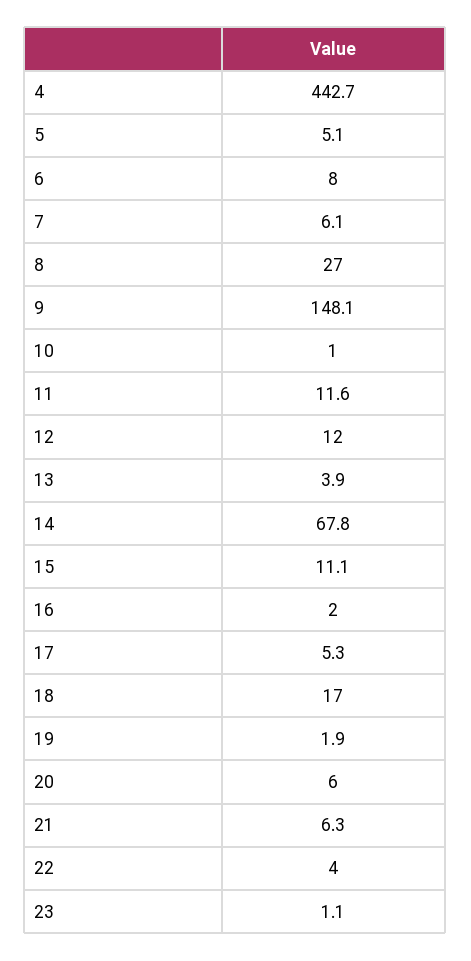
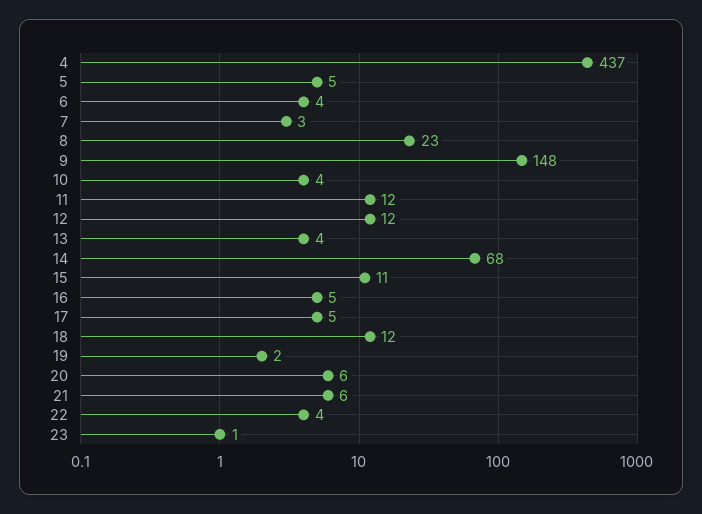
4: 442.7 -> 437
6: 8 -> 4
7: 6.1 -> 3
8: 27 -> 23
10: 1 -> 4
16: 2 -> 5
18: 17 -> 12

